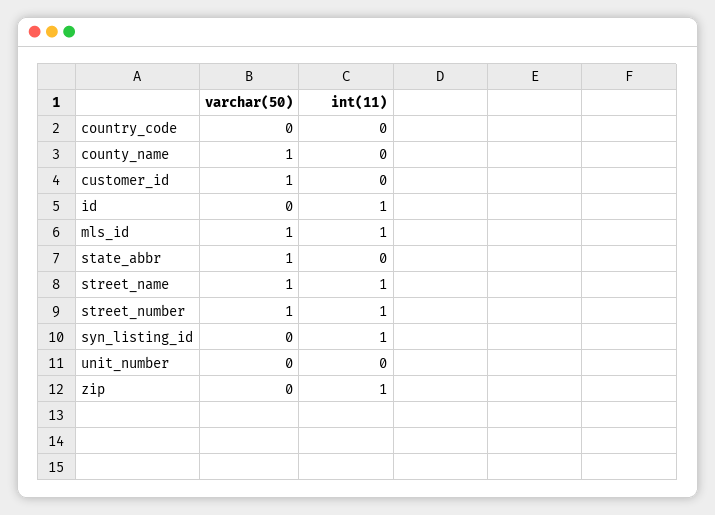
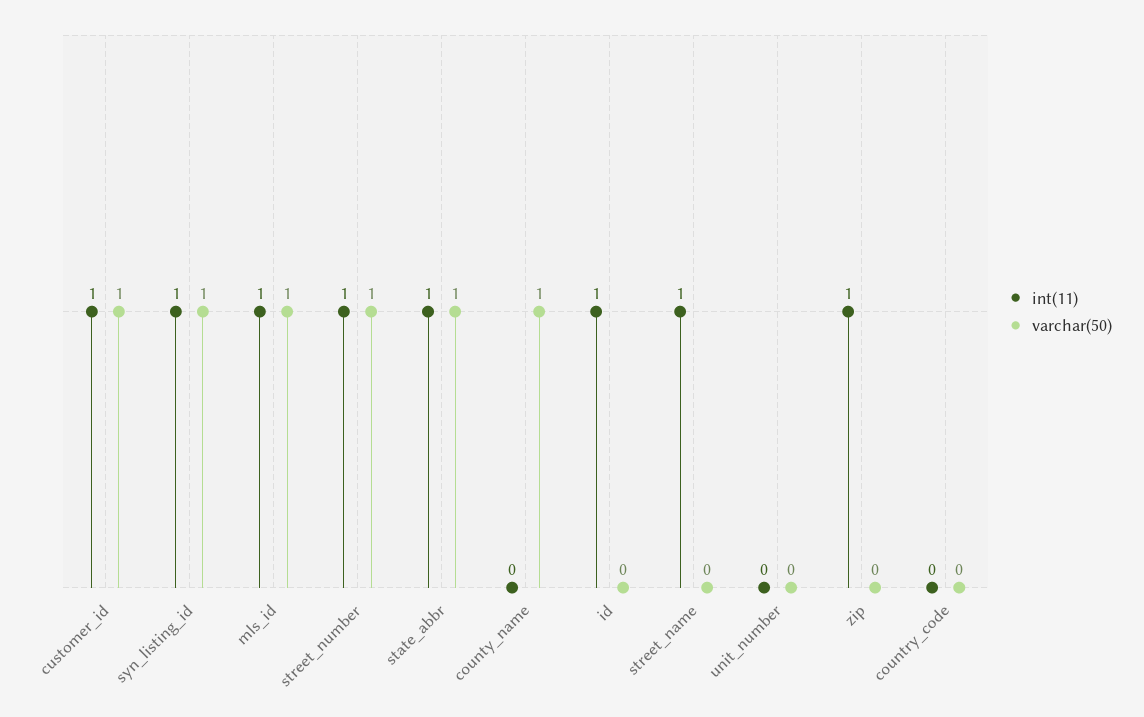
int(11), customer_id: 0 -> 1
int(11), state_abbr: 0 -> 1
varchar(50), street_name: 1 -> 0
varchar(50), syn_listing_id: 0 -> 1

